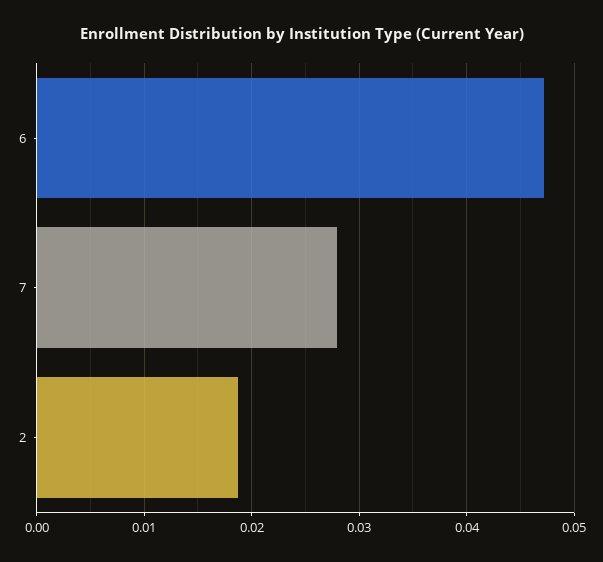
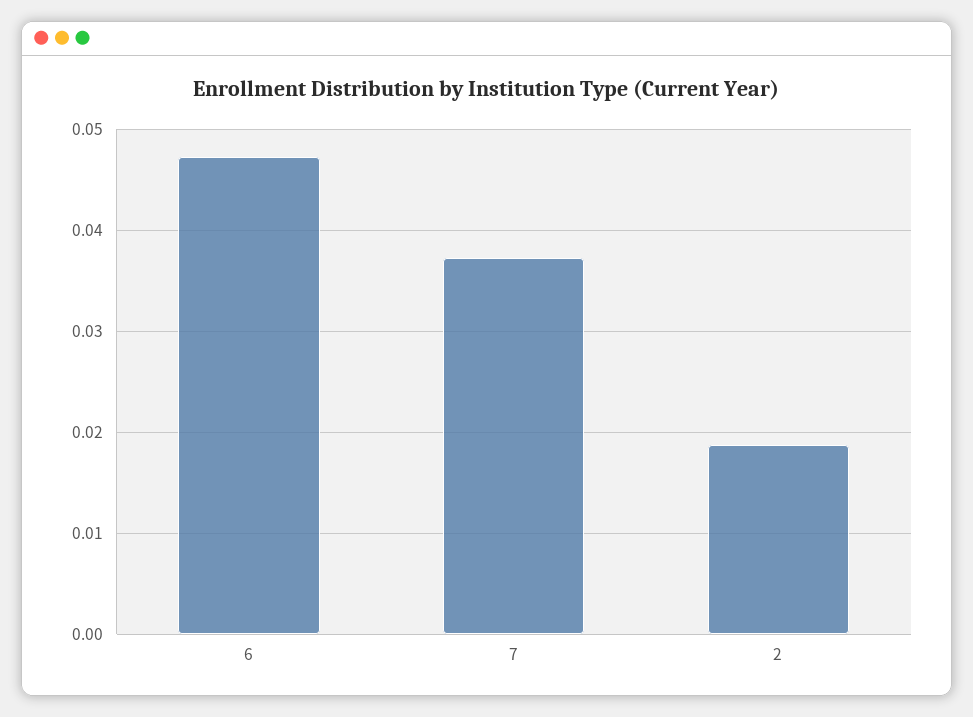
7: 0.028 -> 0.037

